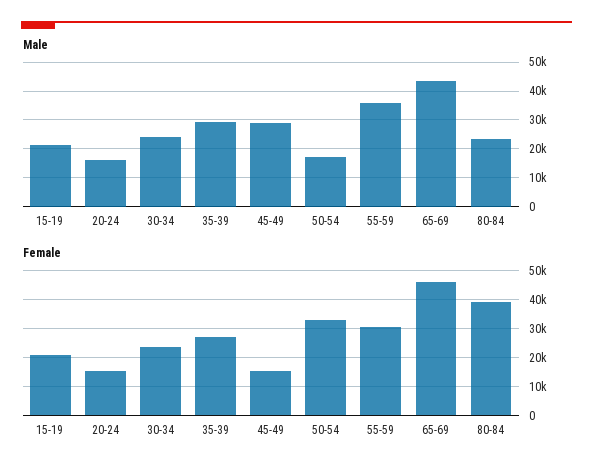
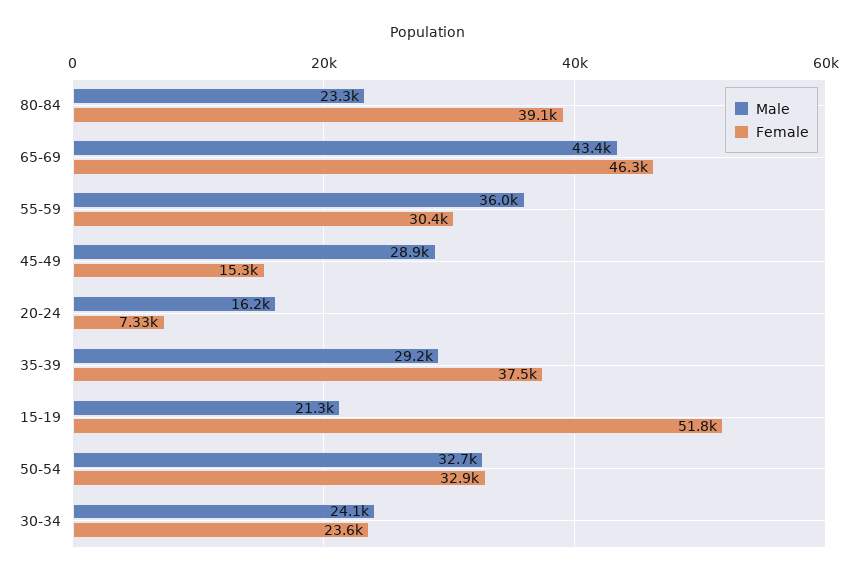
Male, 50-54: 17500 -> 32700
Female, 15-19: 20000 -> 51800
Female, 20-24: 15000 -> 7330
Female, 35-39: 27500 -> 37500

